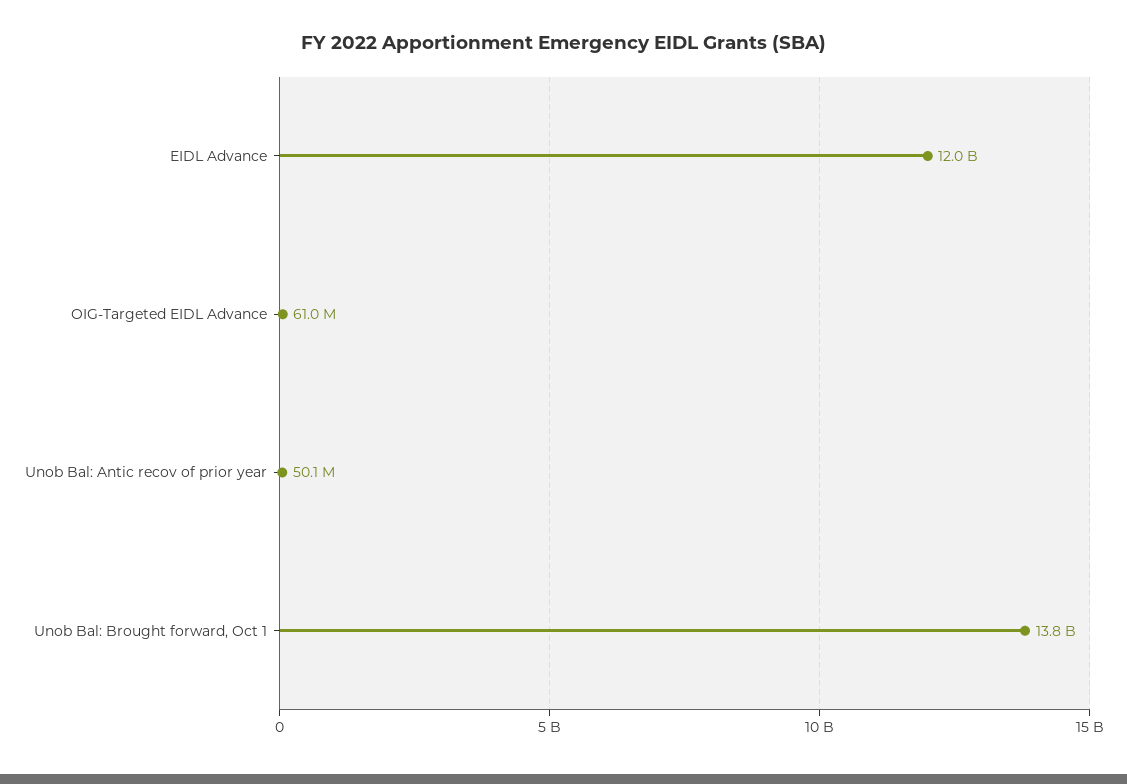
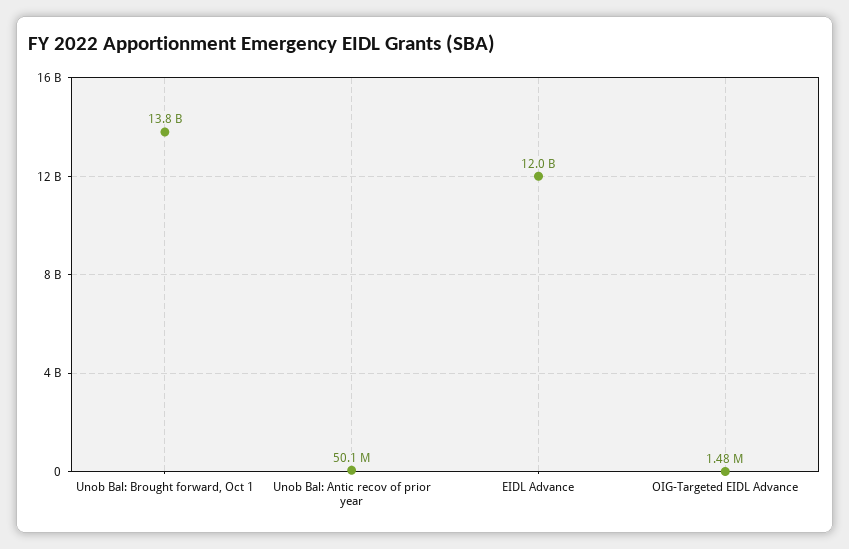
OIG-Targeted EIDL Advance: 61000000 -> 1480000

